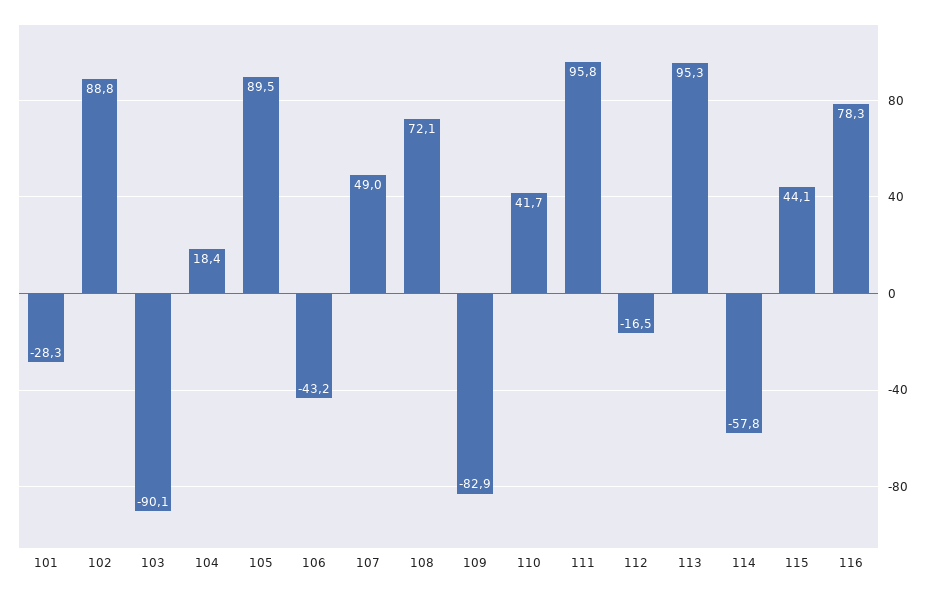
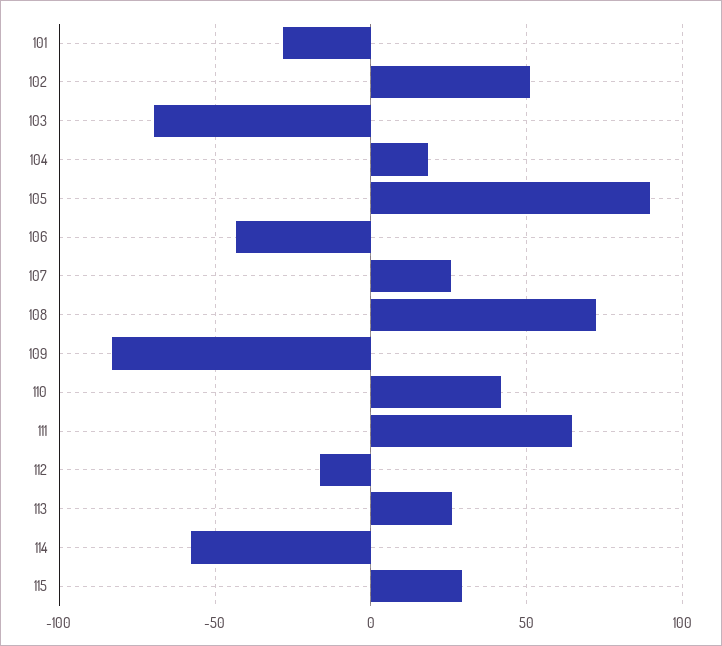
102: 88.8 -> 50
103: -90.1 -> -70
107: 49 -> 25
111: 95.8 -> 65
113: 95.3 -> 25
115: 44.1 -> 30
116: 78.3 -> none

